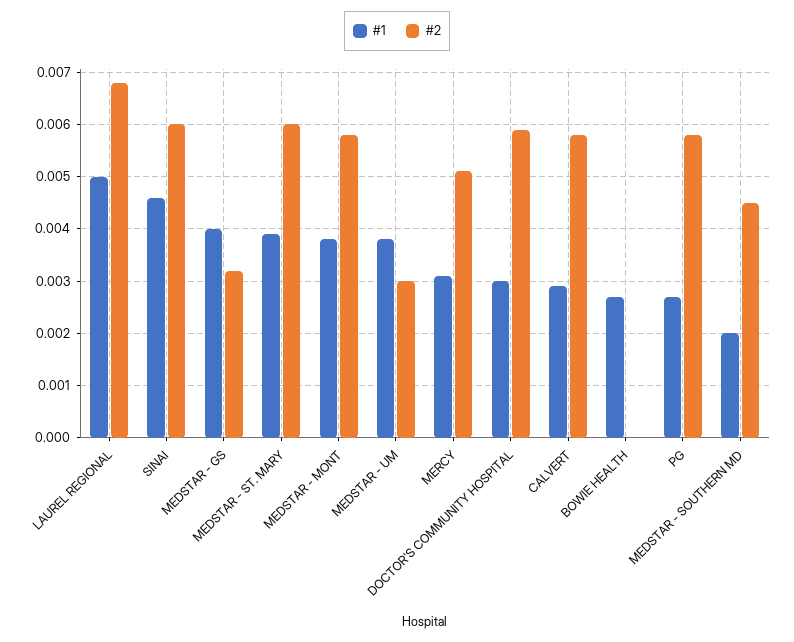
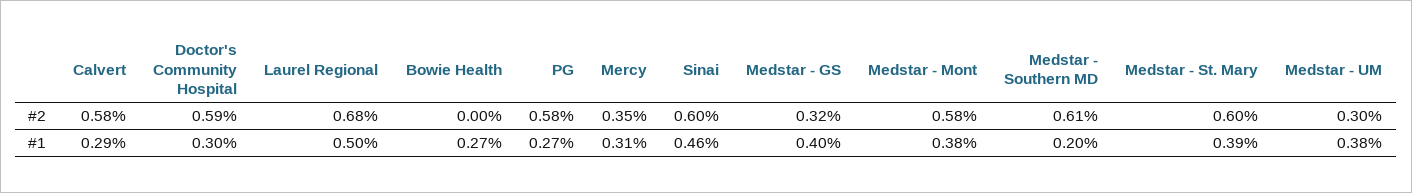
#2, MERCY: 0.005 -> 0.0035
#2, MEDSTAR - SOUTHERN MD: 0.0045 -> 0.0061

